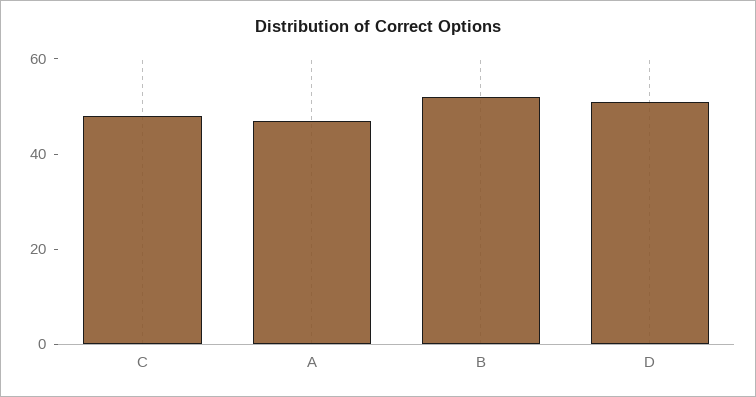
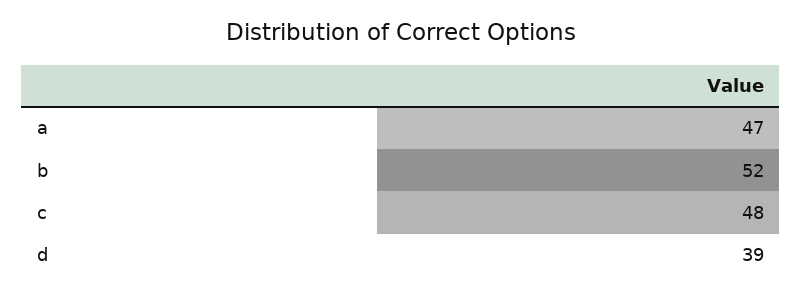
D: 50 -> 39

